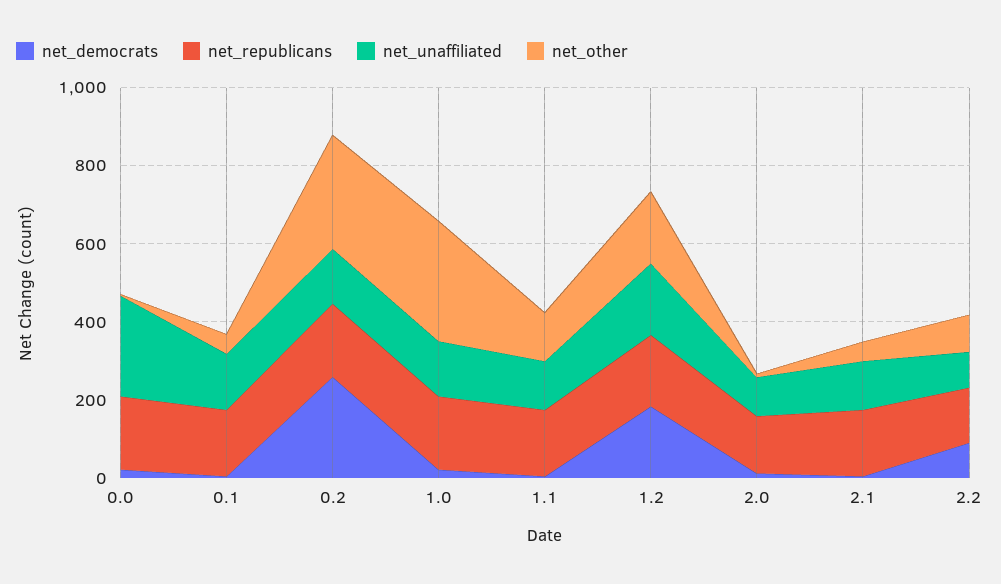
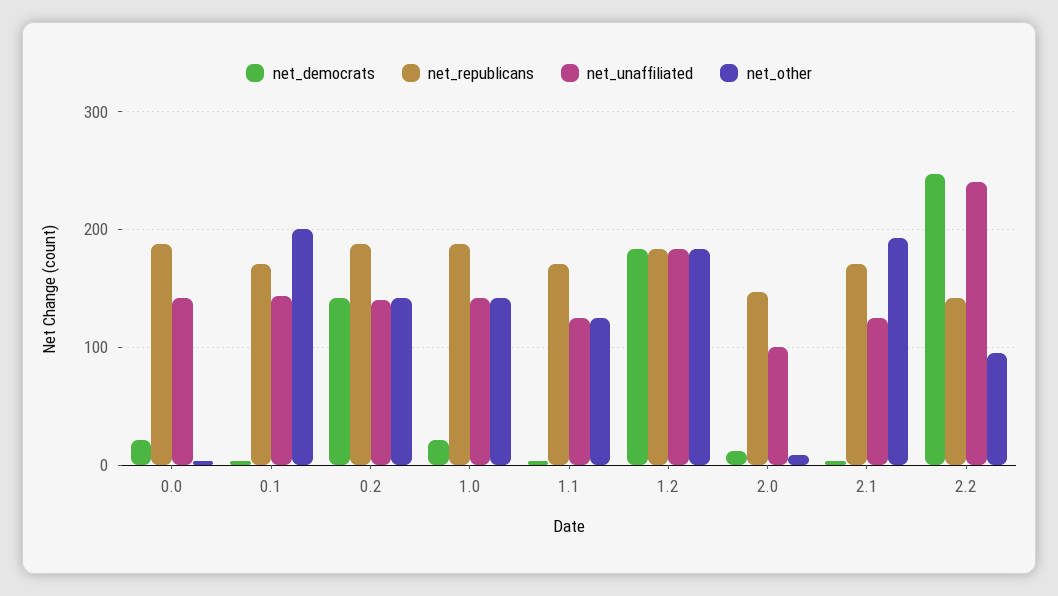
net_unaffiliated, 0.0: 250 -> 140
net_other, 0.1: 50 -> 200
net_democrats, 0.2: 250 -> 140
net_other, 0.2: 300 -> 140
net_other, 1.0: 300 -> 140
net_other, 2.1: 50 -> 190
net_democrats, 2.2: 100 -> 250
net_unaffiliated, 2.2: 100 -> 240

